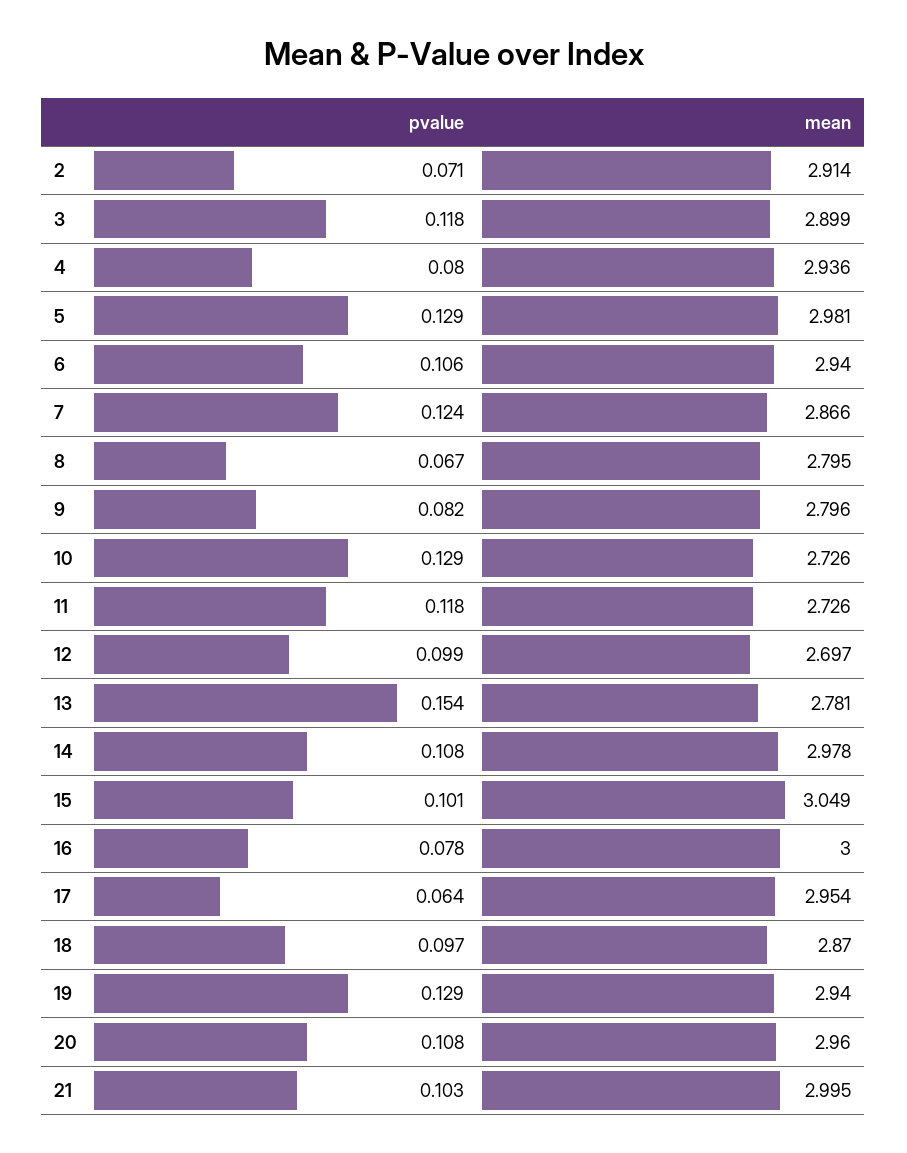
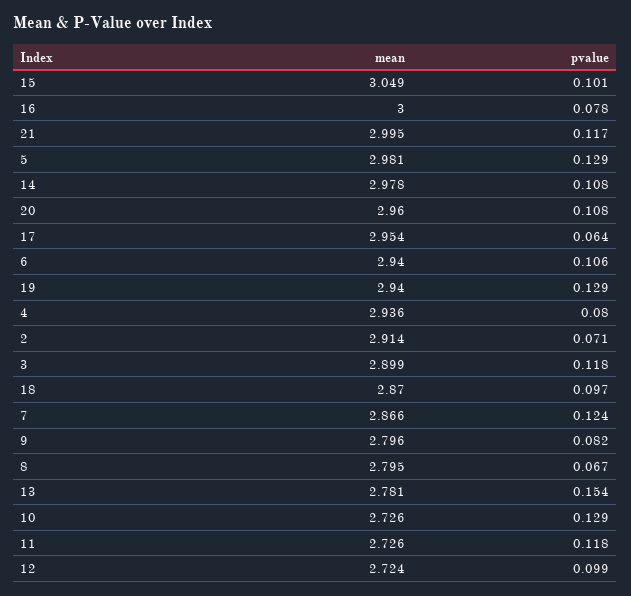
mean, 12: 2.697 -> 2.724
pvalue, 21: 0.103 -> 0.117

